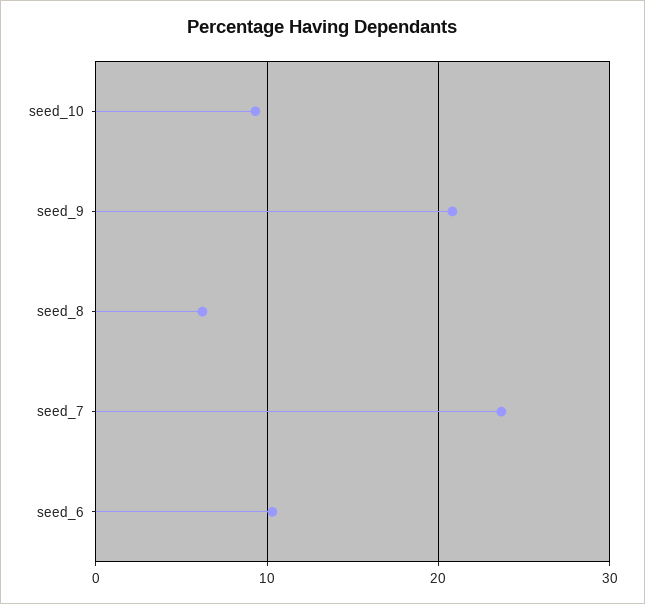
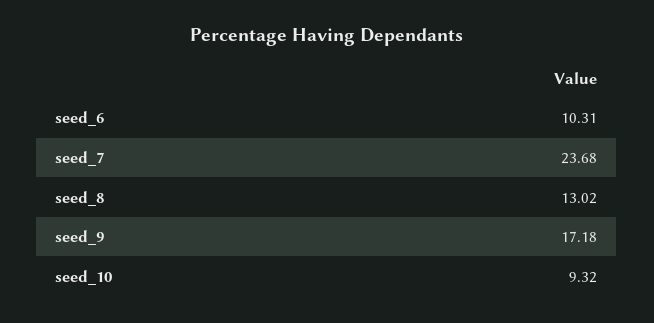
seed_9: 21 -> 17.18
seed_8: 6 -> 13.02

